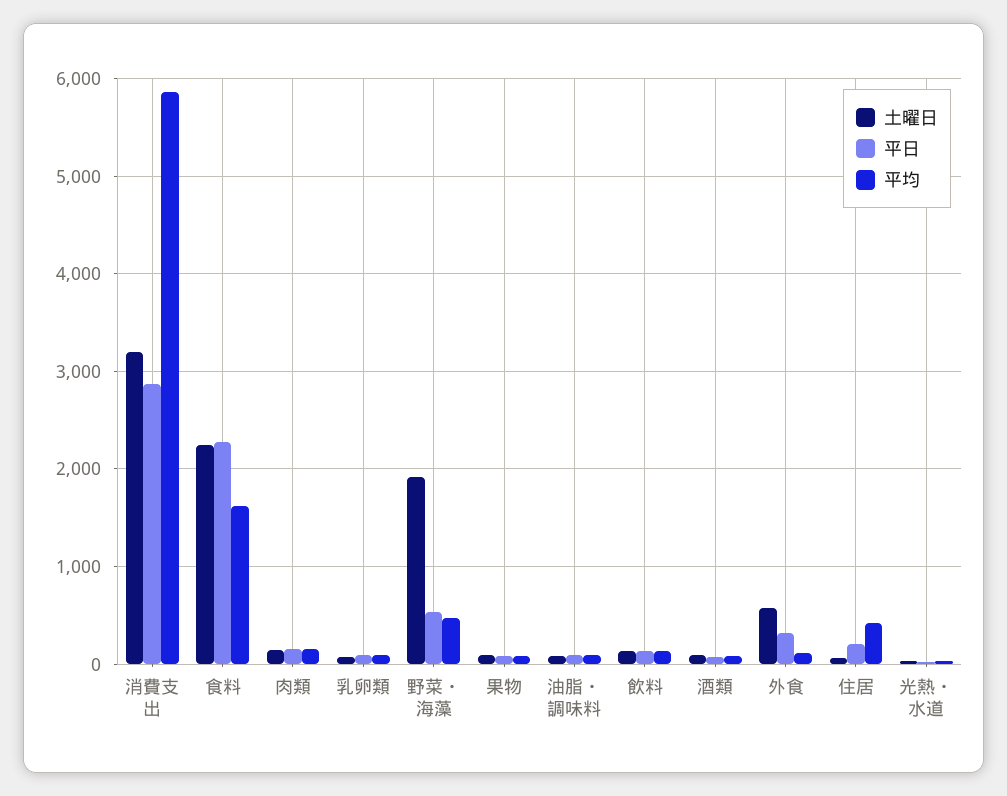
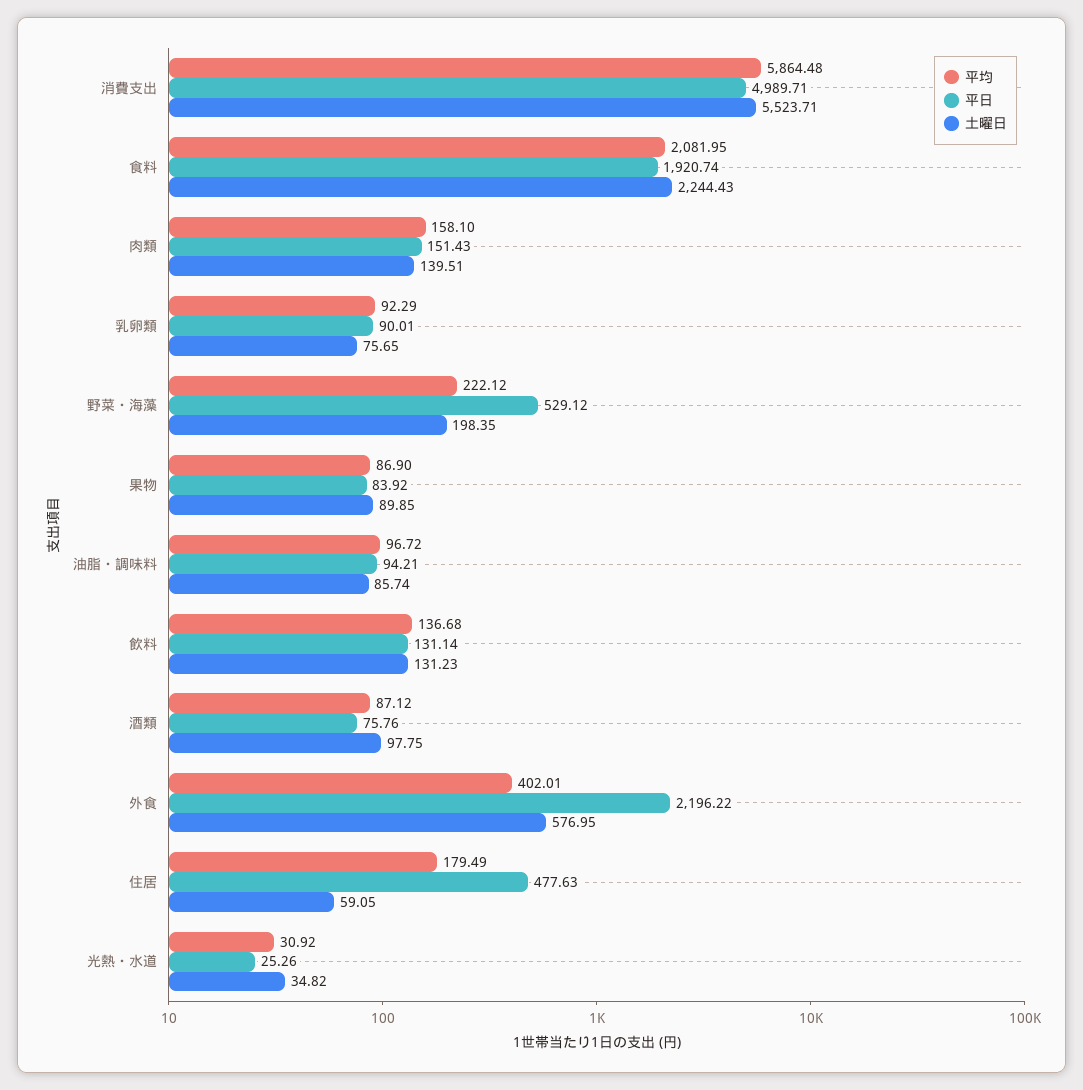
土曜日, 消費支出: 3200 -> 5523.71
平日, 消費支出: 2900 -> 4989.71
平日, 食料: 2300 -> 1920.74
平均, 食料: 1600 -> 2081.95
土曜日, 野菜・海藻: 1900 -> 198.35
平均, 野菜・海藻: 500 -> 222.12
平日, 外食: 300 -> 2196.22
平均, 外食: 100 -> 402.01
平日, 住居: 200 -> 477.63
平均, 住居: 400 -> 179.49

